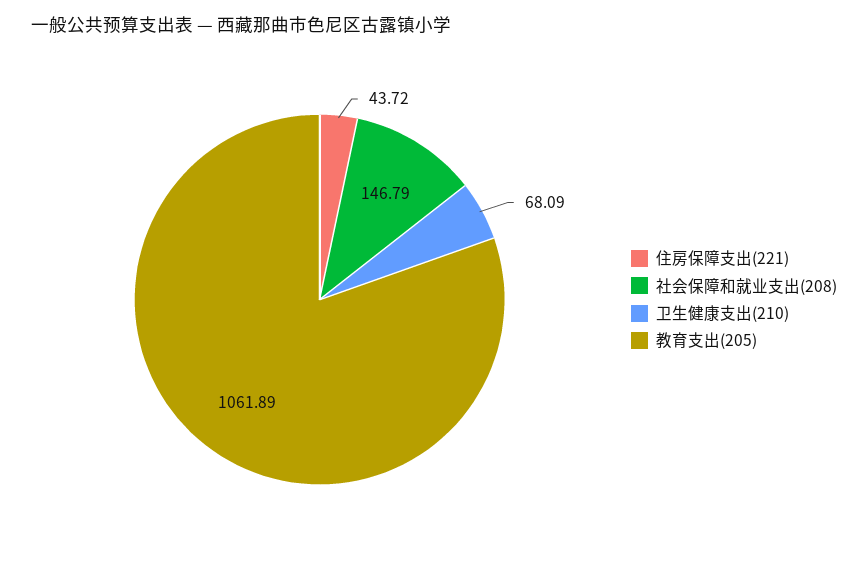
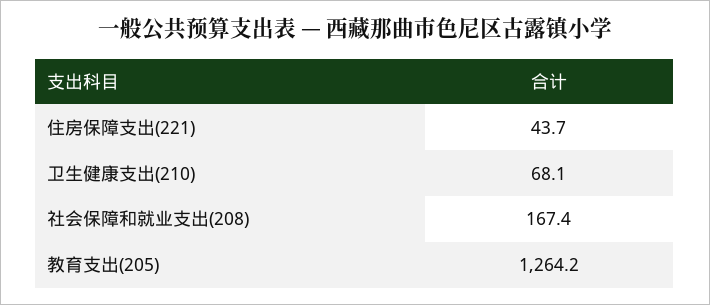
社会保障和就业支出(208): 146.79 -> 167.4
教育支出(205): 1061.89 -> 1264.2

